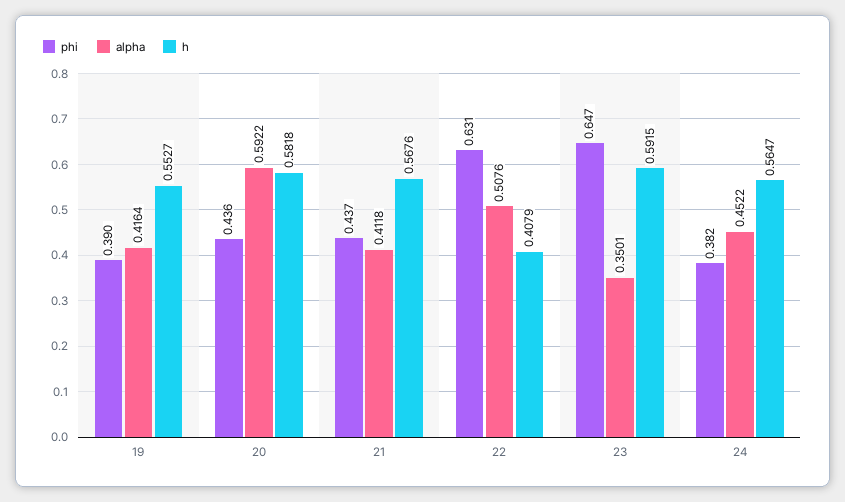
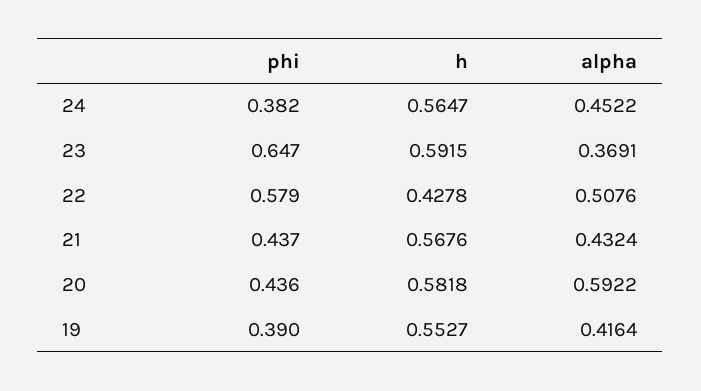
alpha, 21: 0.4118 -> 0.4324
phi, 22: 0.631 -> 0.579
h, 22: 0.4079 -> 0.4278
alpha, 23: 0.3501 -> 0.3691

